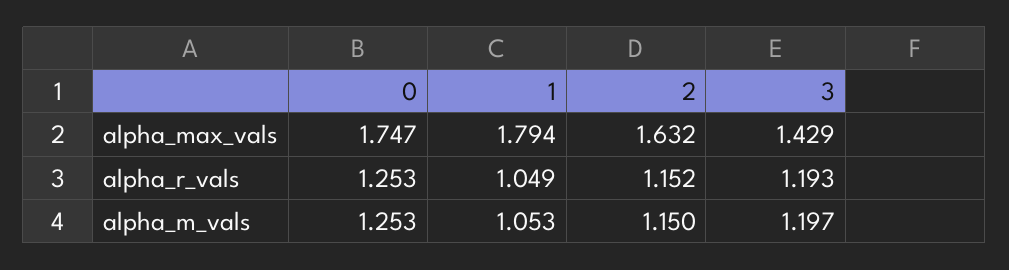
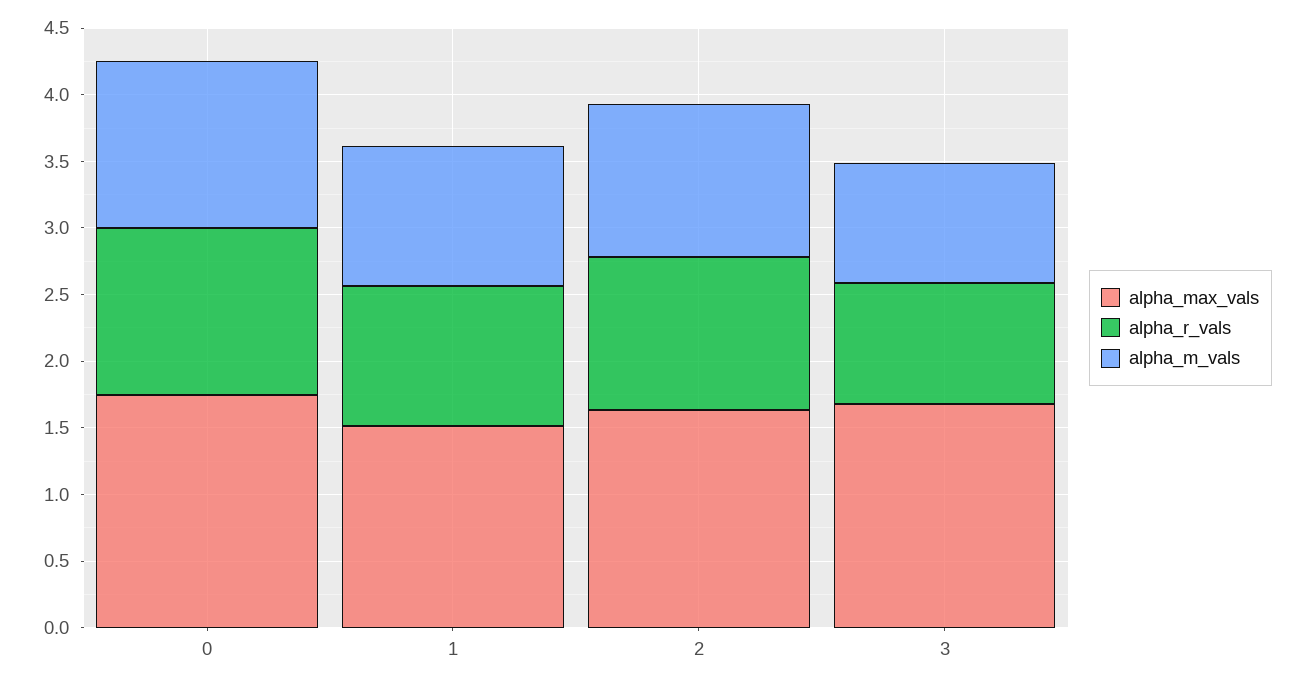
alpha_max_vals, 1: 1.794 -> 1.5
alpha_max_vals, 3: 1.429 -> 1.7
alpha_r_vals, 3: 1.193 -> 0.9
alpha_m_vals, 3: 1.197 -> 0.9

